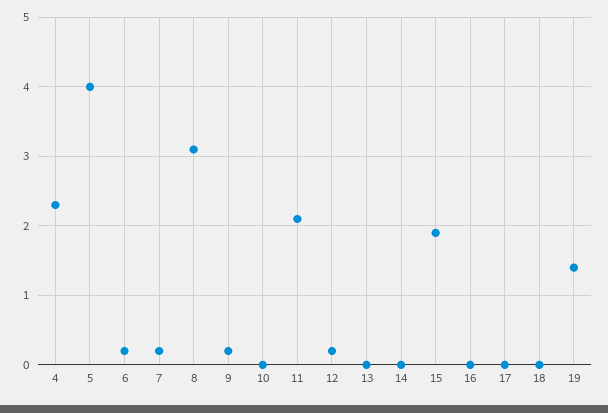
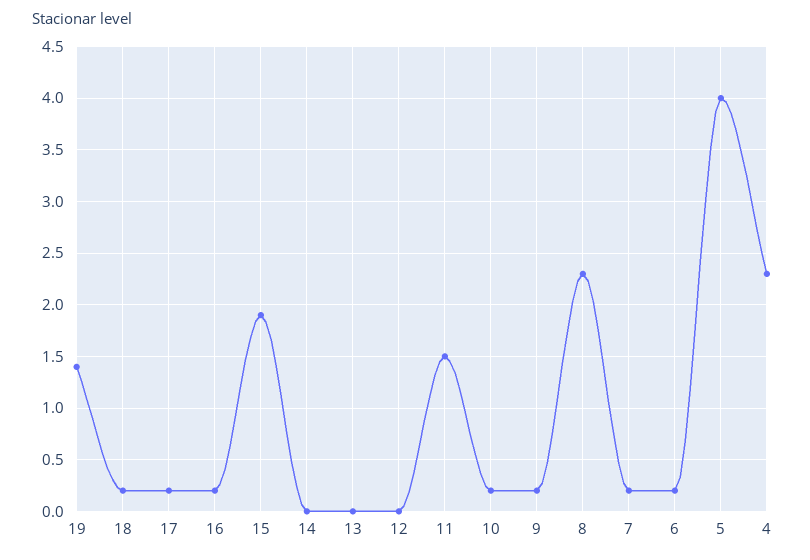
8: 3.1 -> 2.3
10: 0 -> 0.2
11: 2.1 -> 1.5
12: 0.2 -> 0
16: 0 -> 0.2
17: 0 -> 0.2
18: 0 -> 0.2

